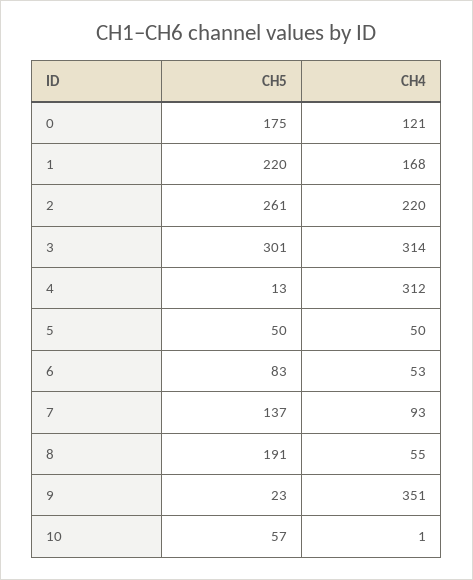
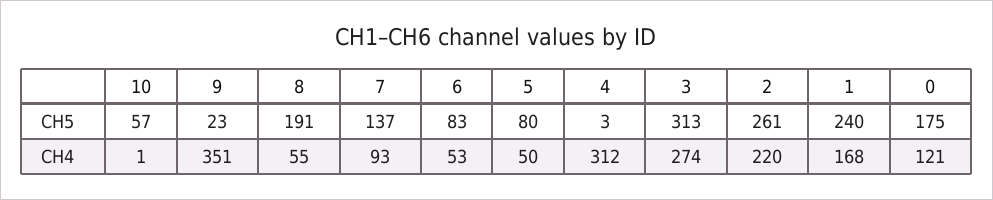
CH5, 1: 220 -> 240
CH5, 3: 301 -> 313
CH4, 3: 314 -> 274
CH5, 4: 13 -> 3
CH5, 5: 50 -> 80

